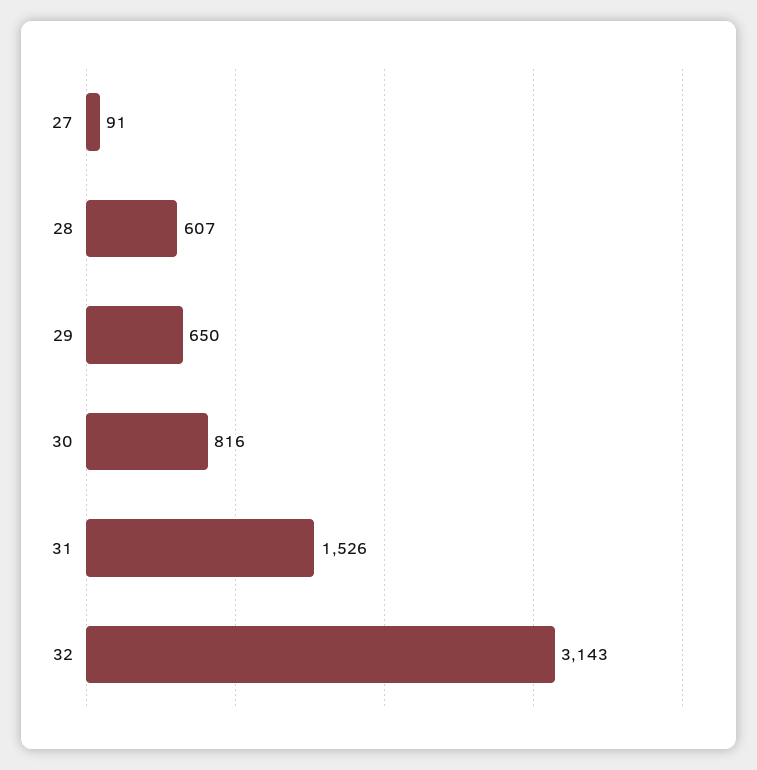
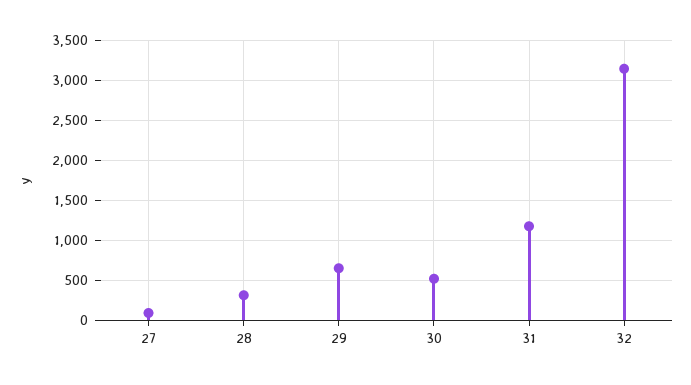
28: 607 -> 300
30: 816 -> 500
31: 1526 -> 1200

